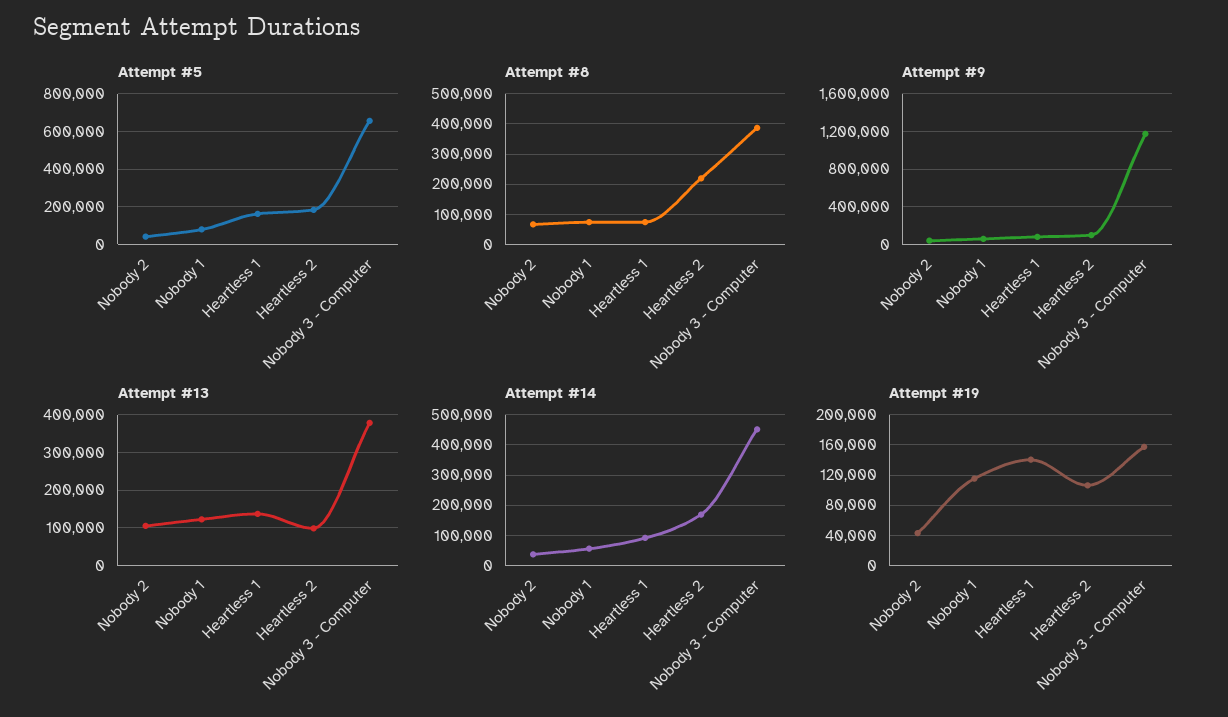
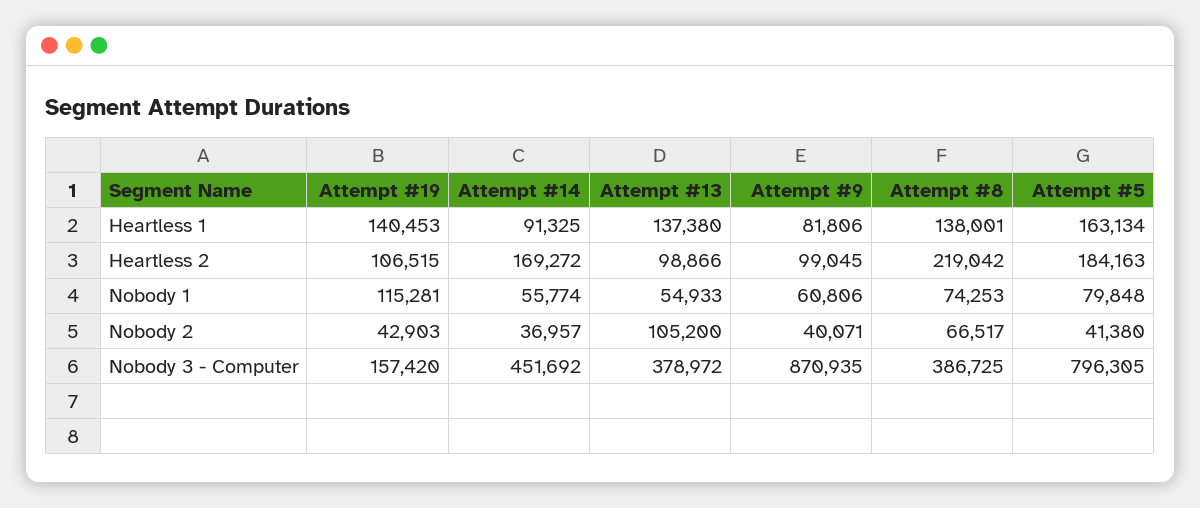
Attempt #5, Nobody 3 - Computer: 650000 -> 796305
Attempt #8, Heartless 1: 80000 -> 138001
Attempt #9, Nobody 3 - Computer: 1200000 -> 870935
Attempt #13, Nobody 1: 120000 -> 54933

